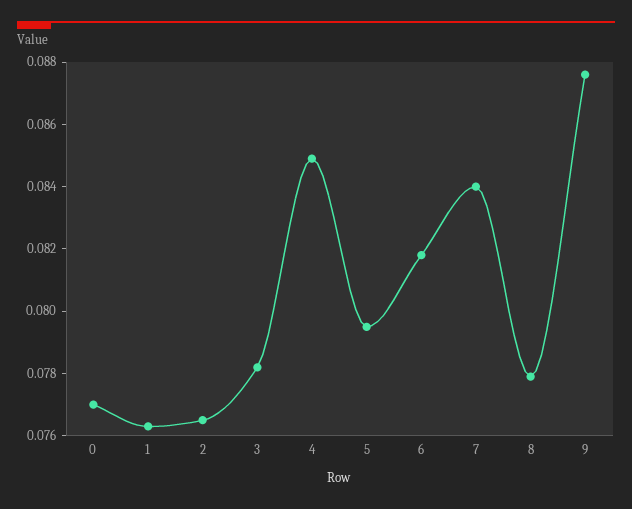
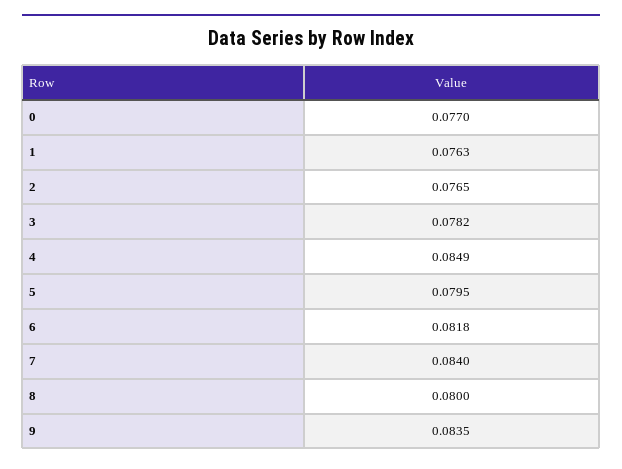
8: 0.078 -> 0.08
9: 0.0875 -> 0.0835

